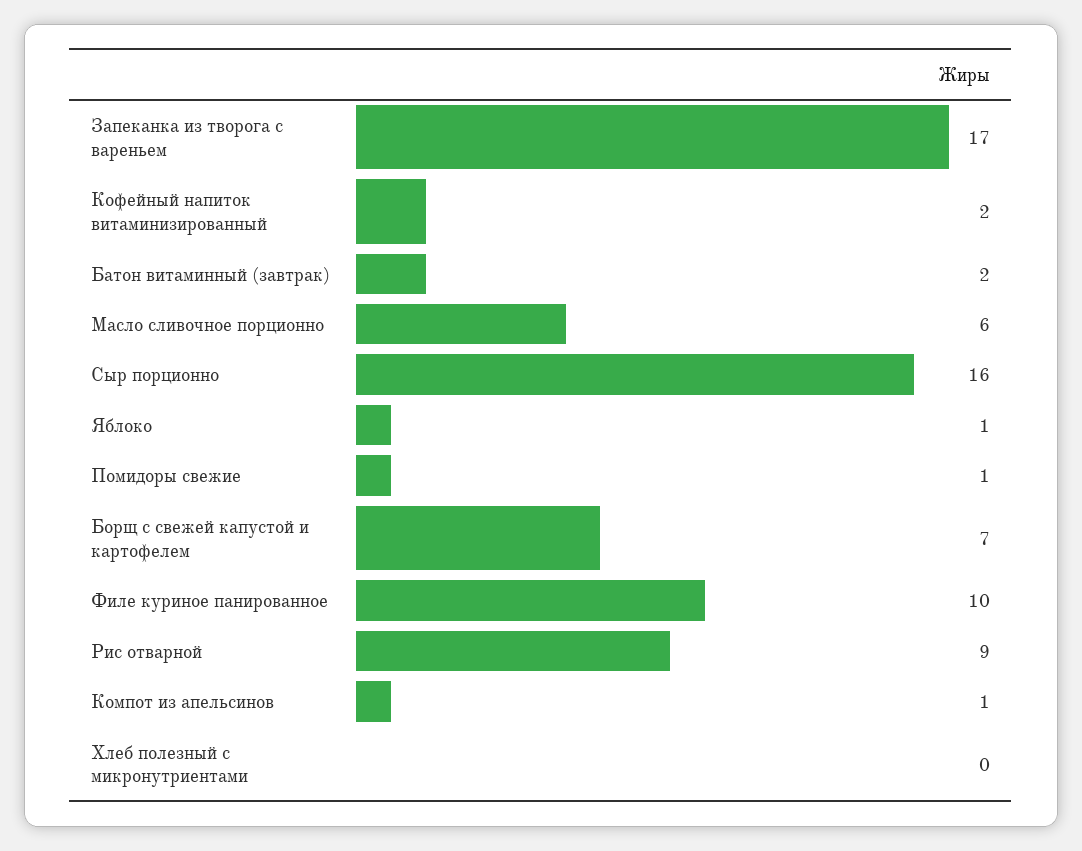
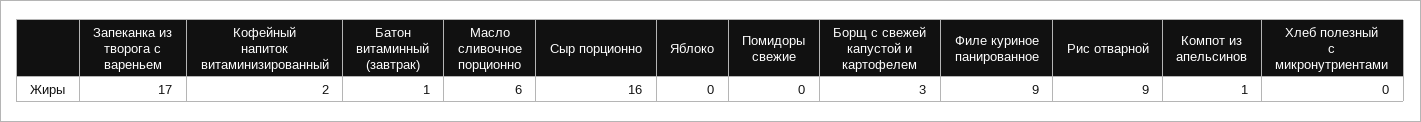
Батон витаминный (завтрак): 2 -> 1
Яблоко: 1 -> 0
Помидоры свежие: 1 -> 0
Борщ с свежей капустой и картофелем: 7 -> 3
Филе куриное панированное: 10 -> 9

